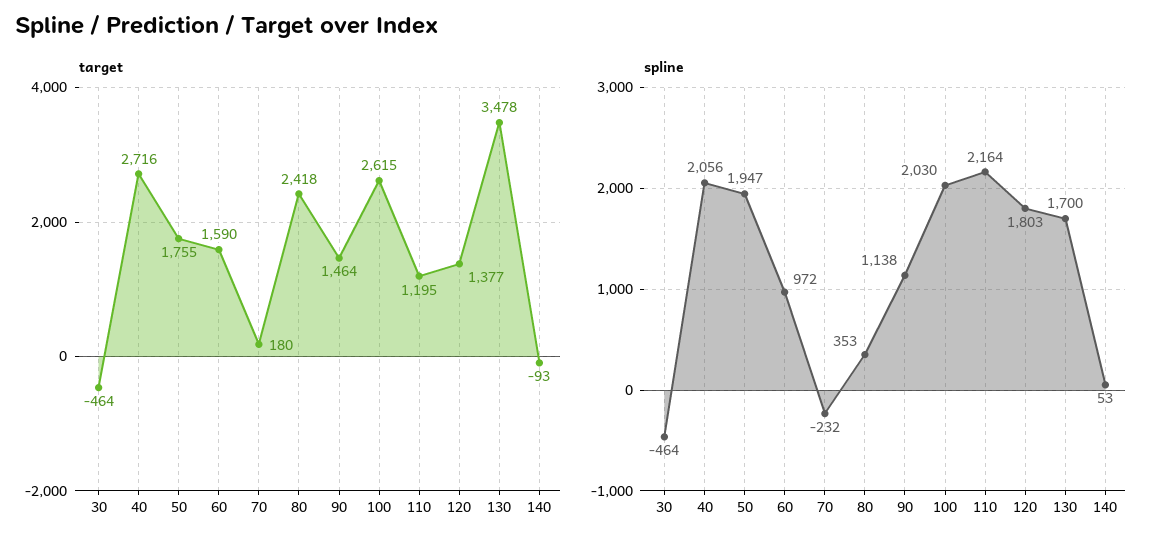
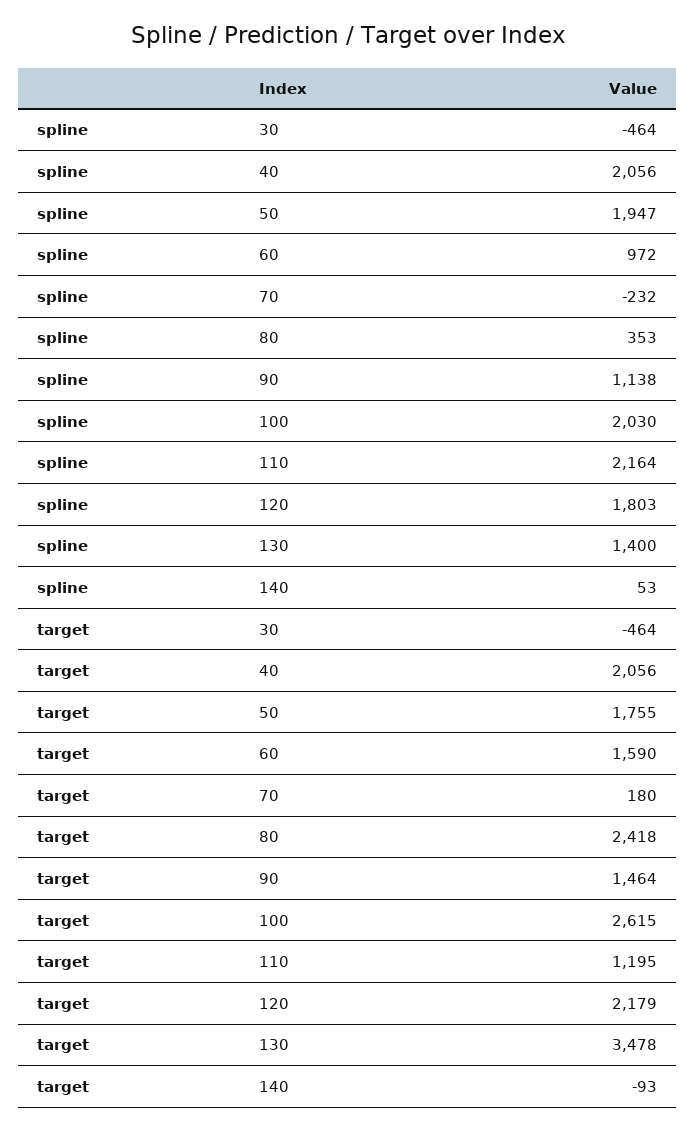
target, 40: 2716 -> 2056
target, 120: 1377 -> 2179
spline, 130: 1700 -> 1400

